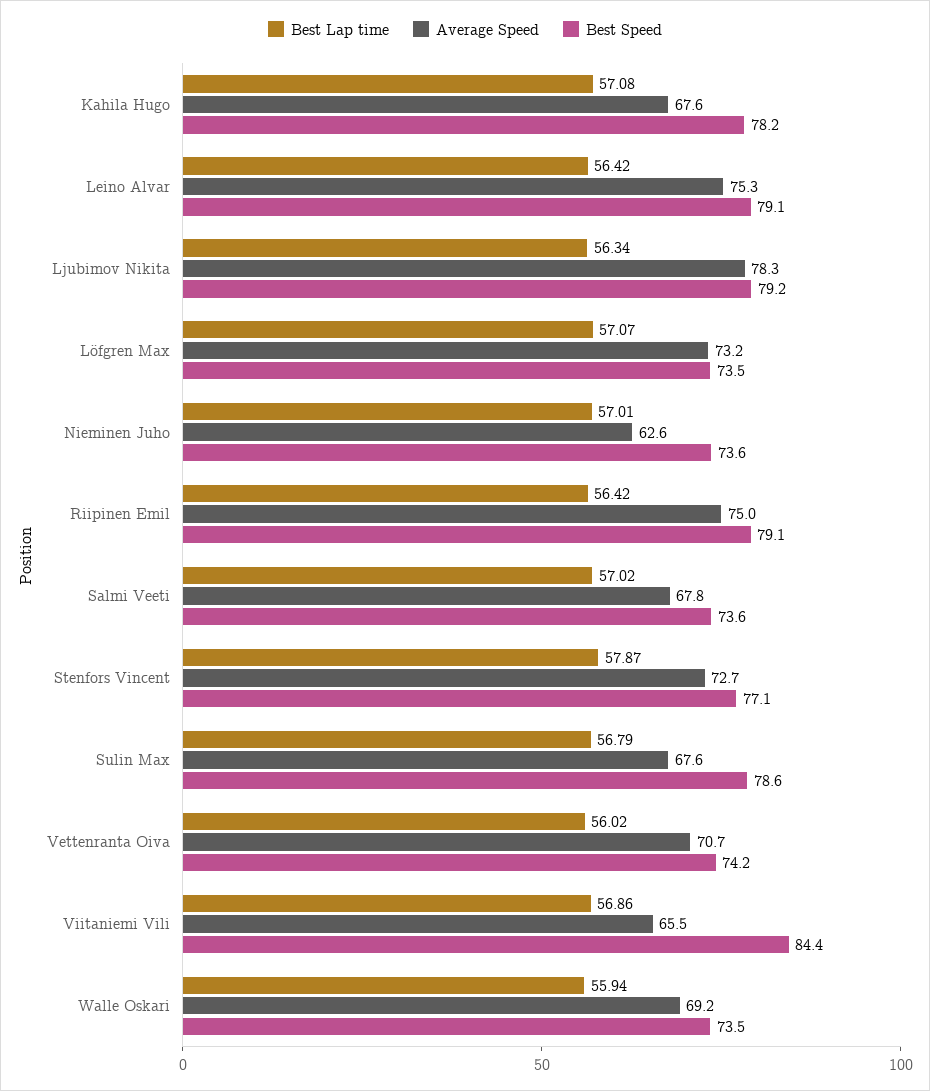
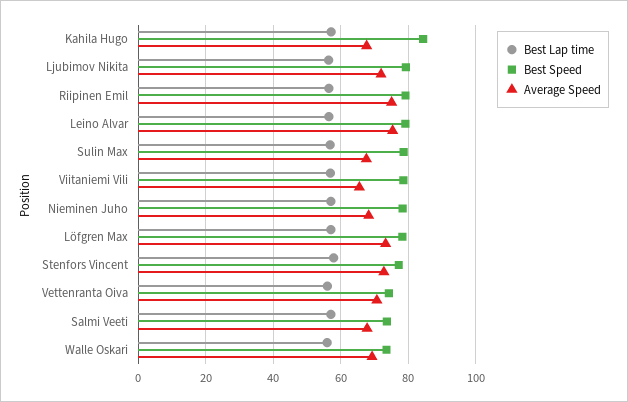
Best Speed, Kahila Hugo: 78.2 -> 84
Average Speed, Ljubimov Nikita: 78.3 -> 72
Best Speed, Löfgren Max: 73.5 -> 78
Average Speed, Nieminen Juho: 62.6 -> 68
Best Speed, Nieminen Juho: 73.6 -> 78
Best Speed, Viitaniemi Vili: 84.4 -> 78

